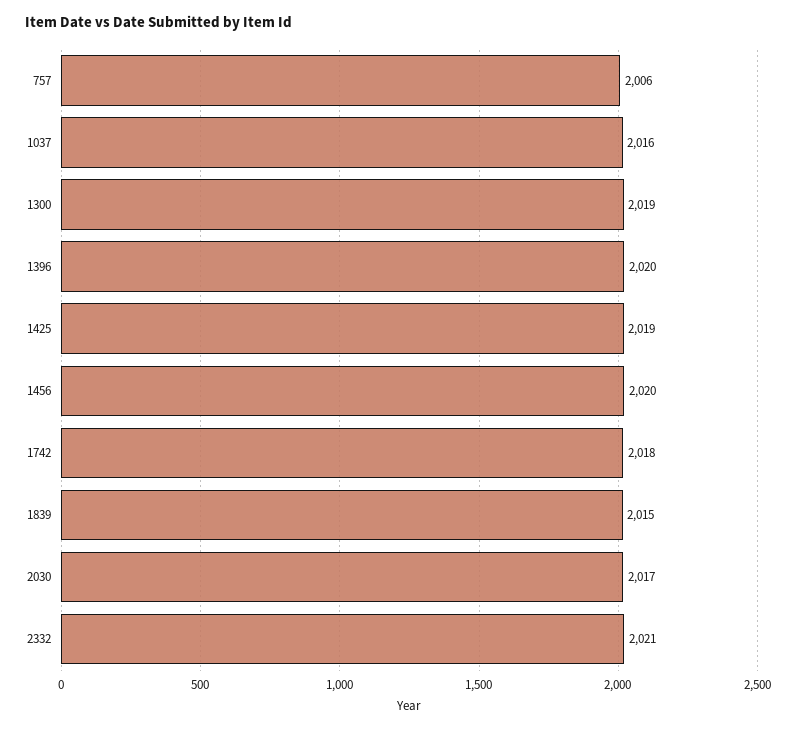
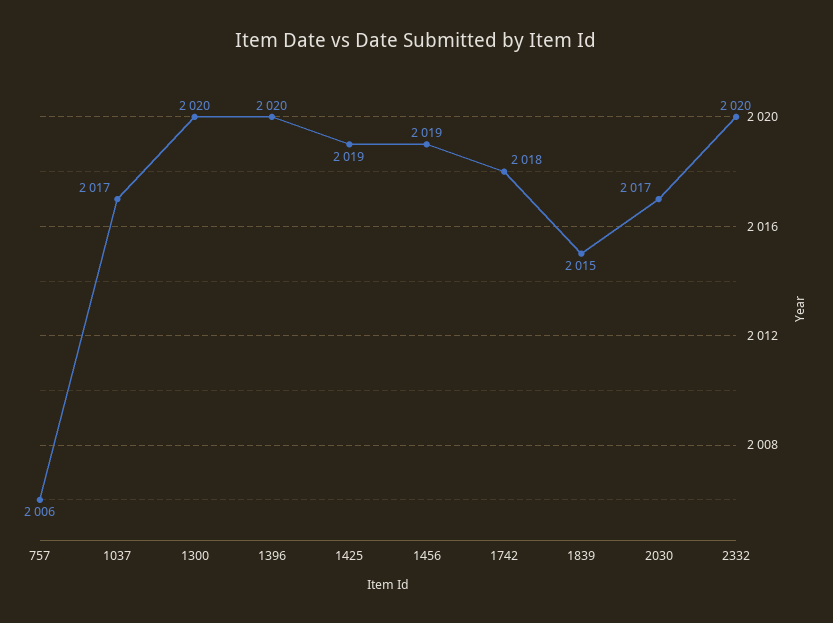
1037: 2016 -> 2017
1300: 2019 -> 2020
1456: 2020 -> 2019
2332: 2021 -> 2020

